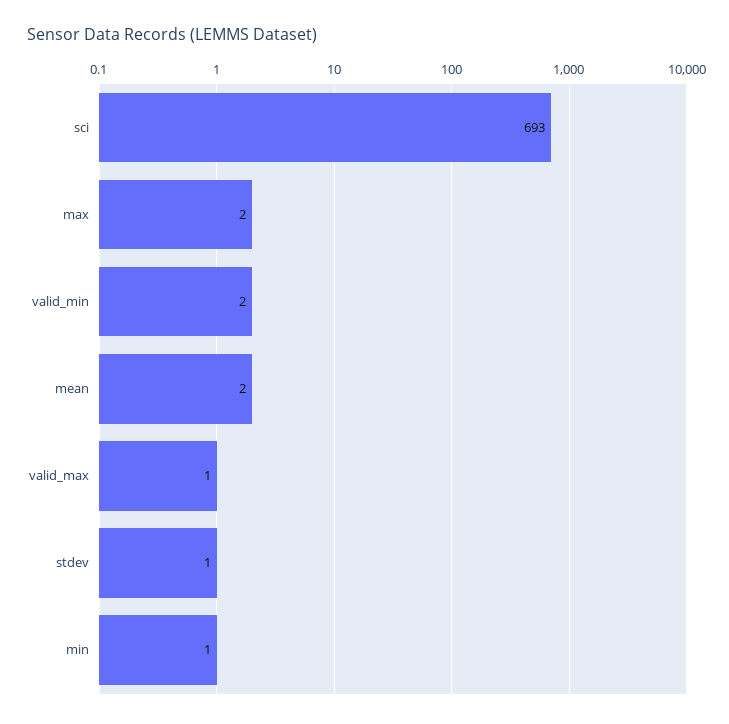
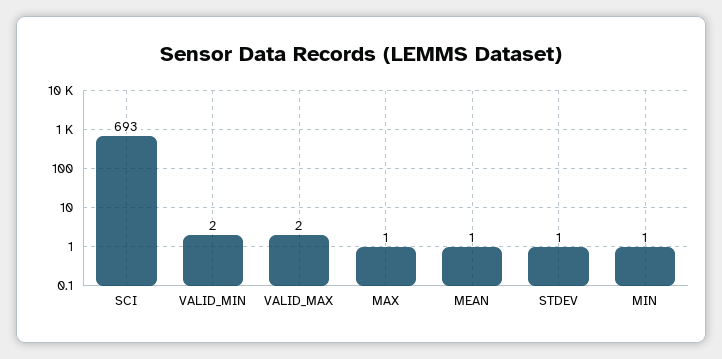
max: 2 -> 1
mean: 2 -> 1
valid_max: 1 -> 2

